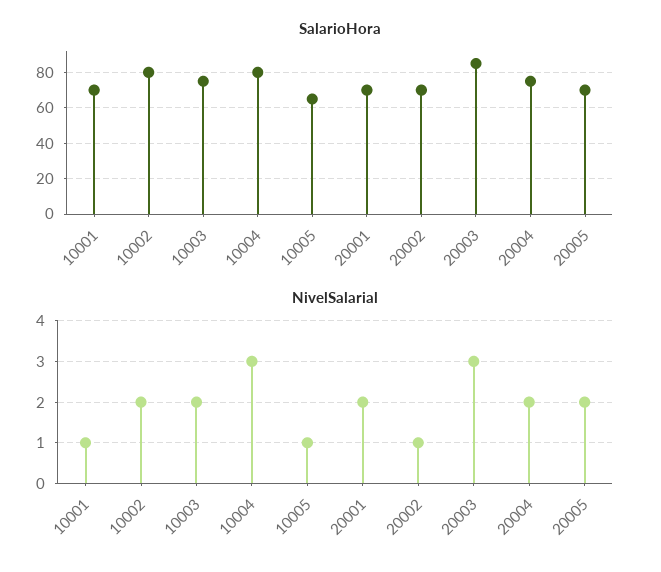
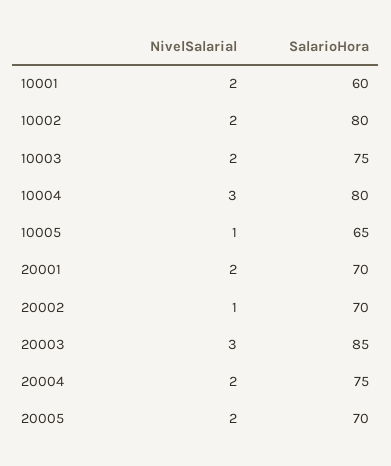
SalarioHora, 10001: 70 -> 60
NivelSalarial, 10001: 1 -> 2

